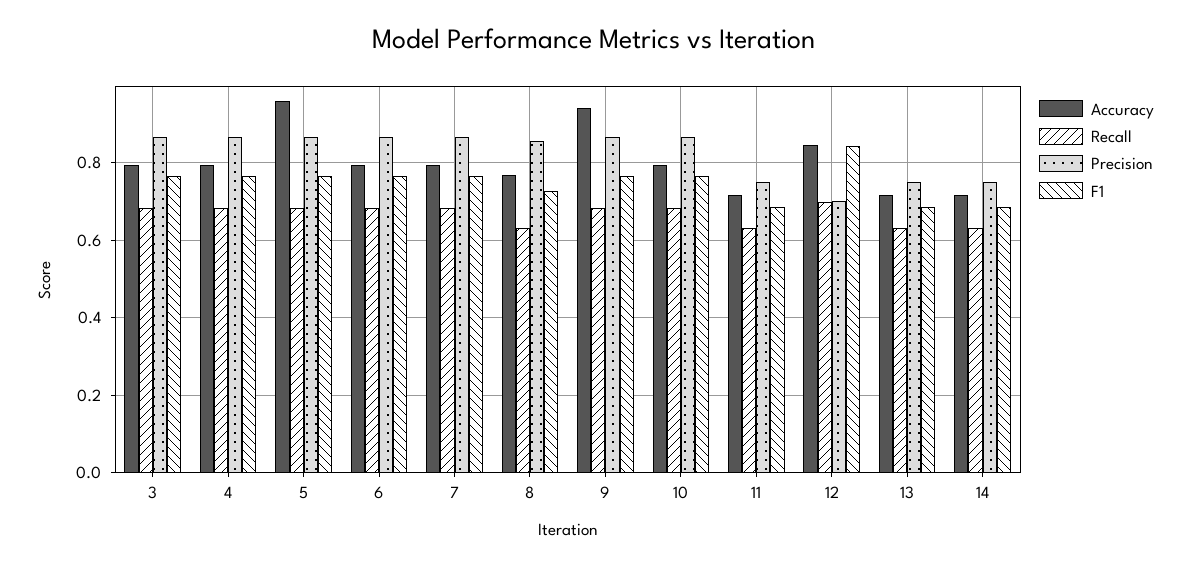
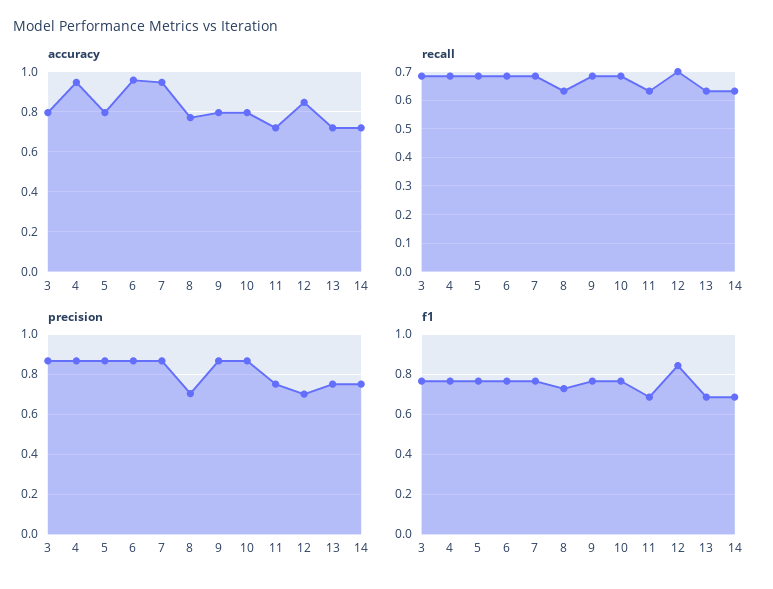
Accuracy, 4: 0.8 -> 0.95
Accuracy, 5: 0.96 -> 0.8
Accuracy, 6: 0.8 -> 0.95
Accuracy, 7: 0.8 -> 0.95
Precision, 8: 0.86 -> 0.7
Accuracy, 9: 0.94 -> 0.8

